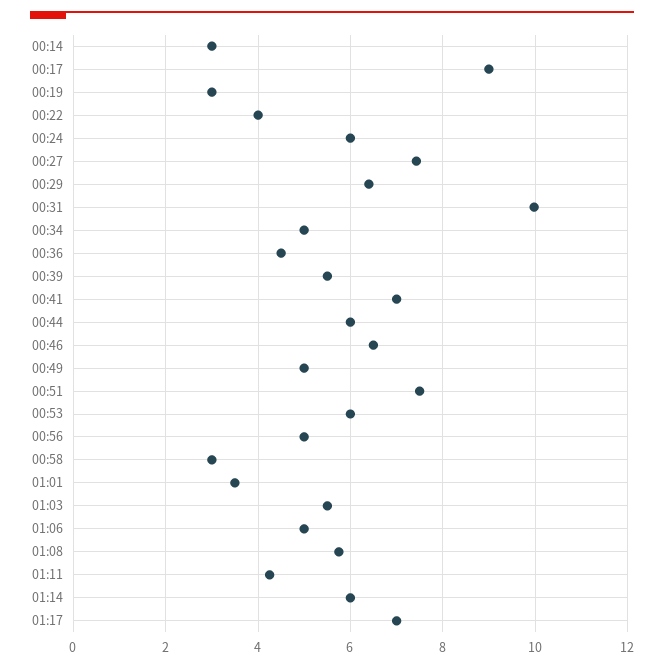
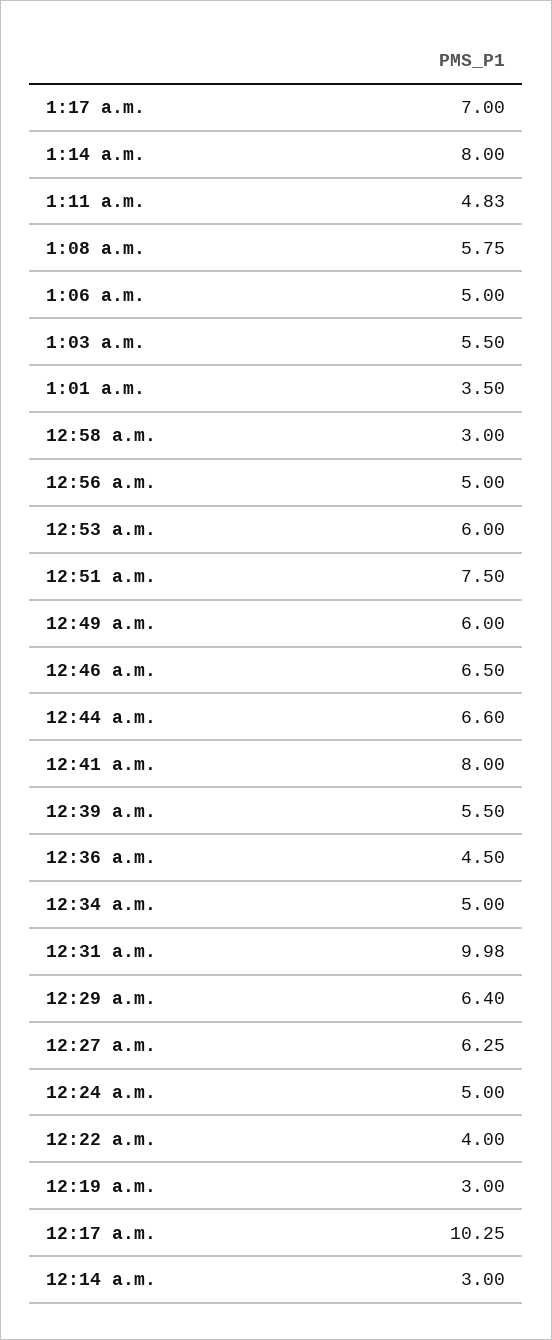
00:17: 9 -> 10.25
00:24: 6 -> 5
00:27: 7.4 -> 6.25
00:41: 7 -> 8
00:44: 6 -> 6.6
00:49: 5 -> 6
01:11: 4.2 -> 4.83
01:14: 6 -> 8

